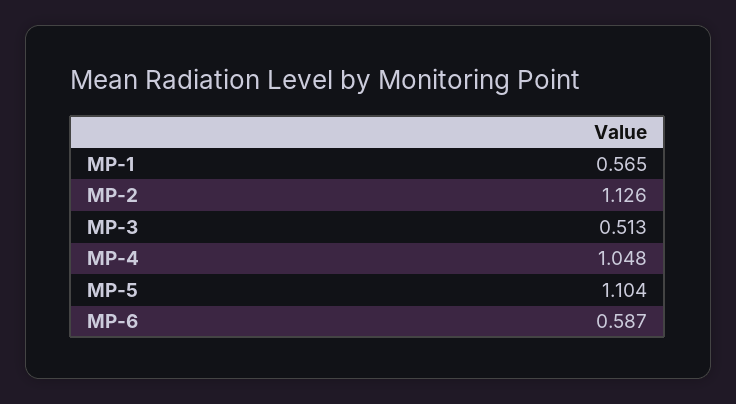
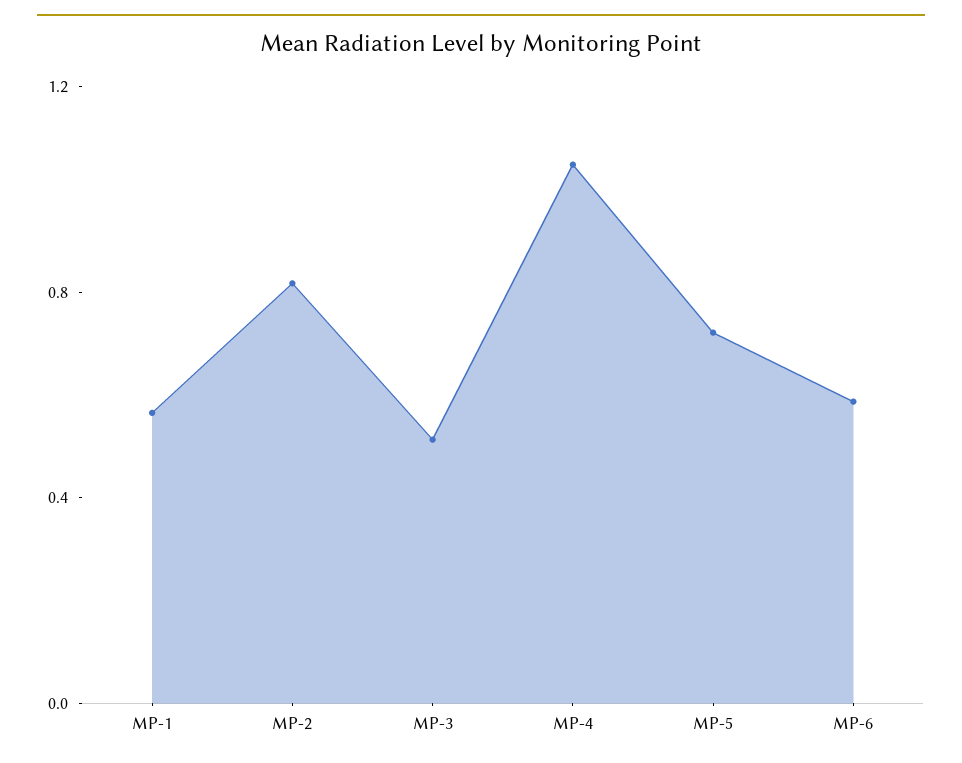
MP-2: 1.126 -> 0.8
MP-5: 1.104 -> 0.7

